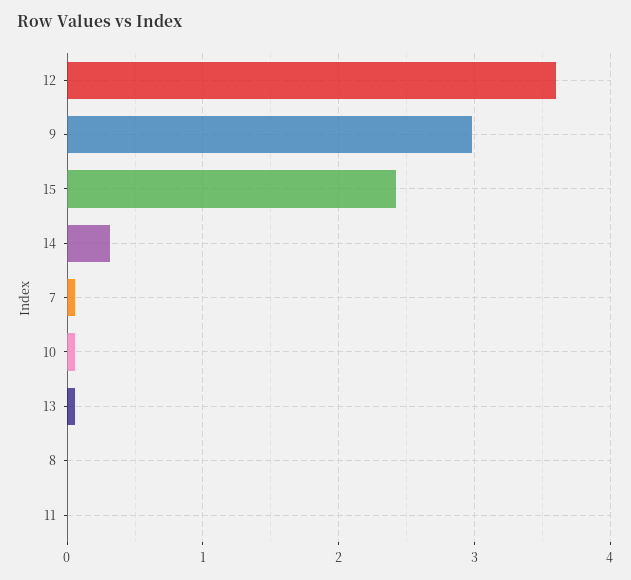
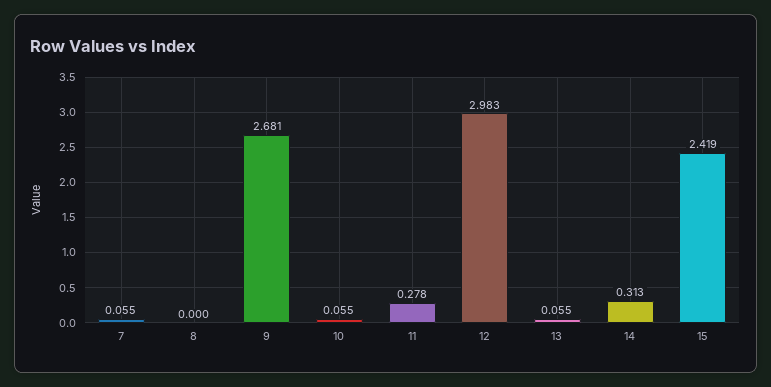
12: 3.6 -> 2.983
9: 3 -> 2.681
11: 0 -> 0.278

